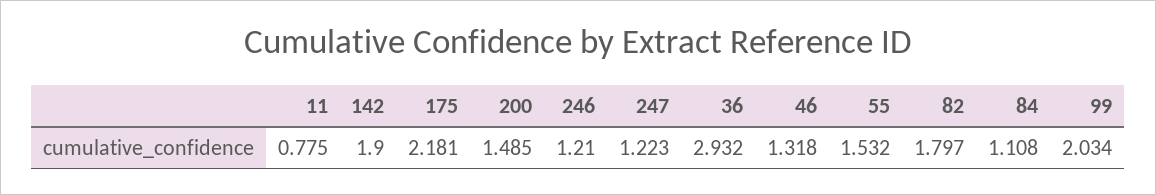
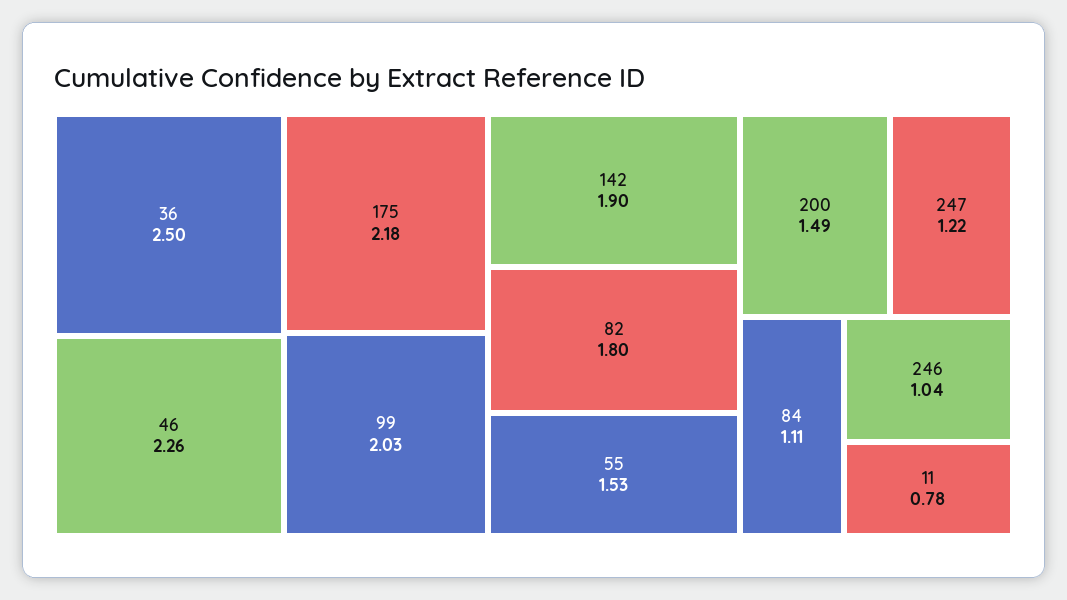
246: 1.21 -> 1.04
36: 2.932 -> 2.5
46: 1.318 -> 2.26

